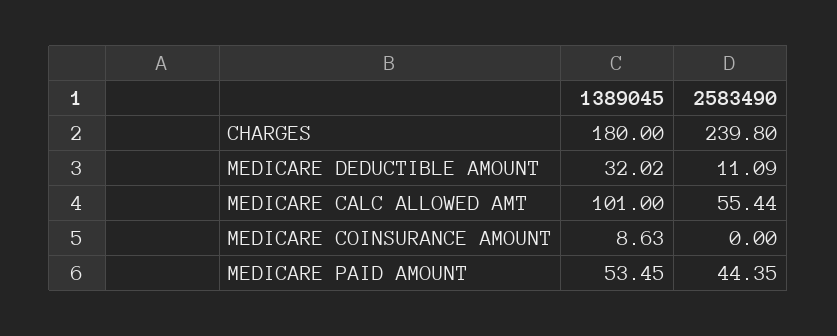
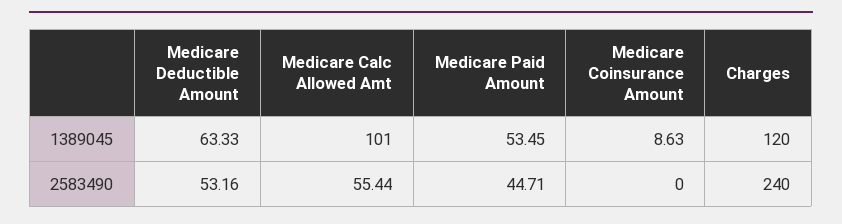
1389045, CHARGES: 180 -> 120
2583490, CHARGES: 239.8 -> 240
1389045, MEDICARE DEDUCTIBLE AMOUNT: 32.02 -> 63.33
2583490, MEDICARE DEDUCTIBLE AMOUNT: 11.09 -> 53.16
2583490, MEDICARE PAID AMOUNT: 44.35 -> 44.71

